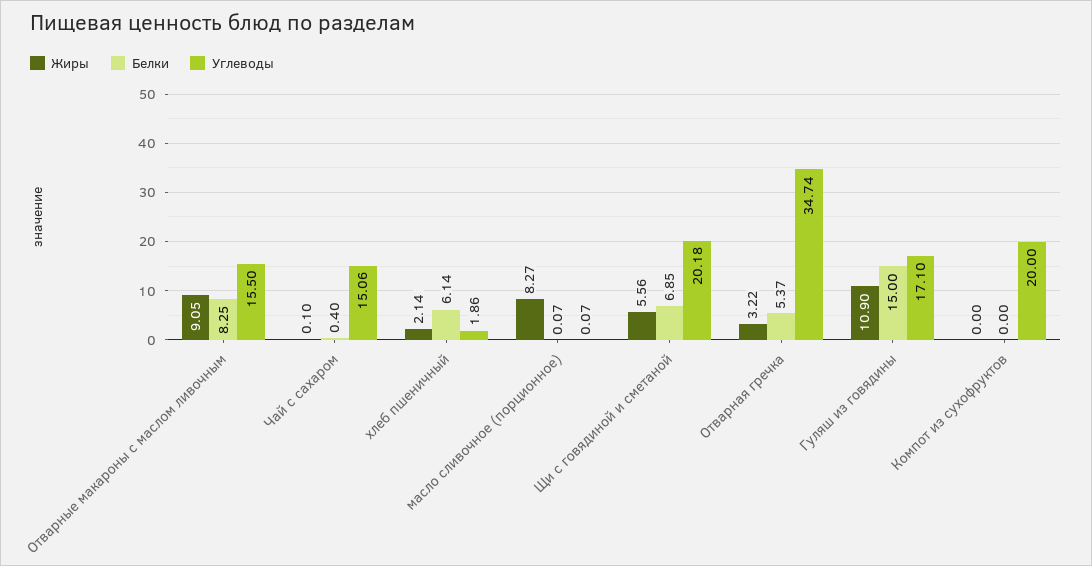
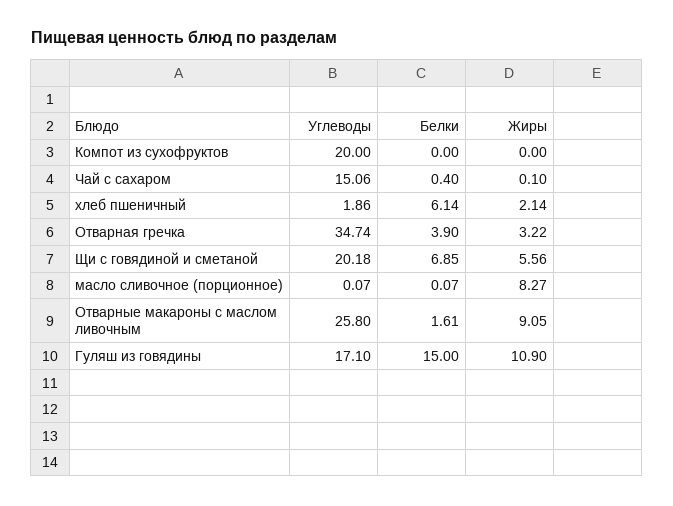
Белки, Отварные макароны с маслом ливочным: 8.25 -> 1.61
Углеводы, Отварные макароны с маслом ливочным: 15.5 -> 25.8
Белки, Отварная гречка: 5.37 -> 3.9

